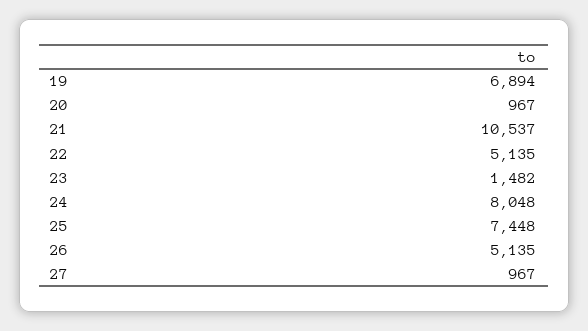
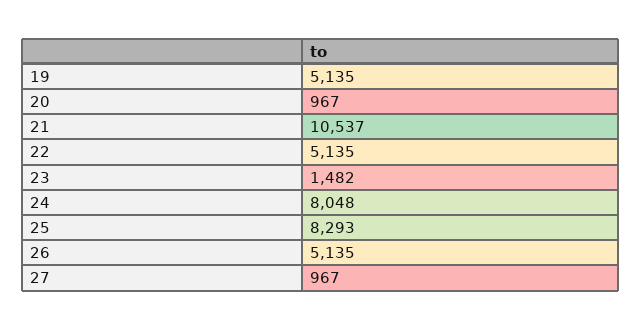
19: 6894 -> 5135
25: 7448 -> 8293

